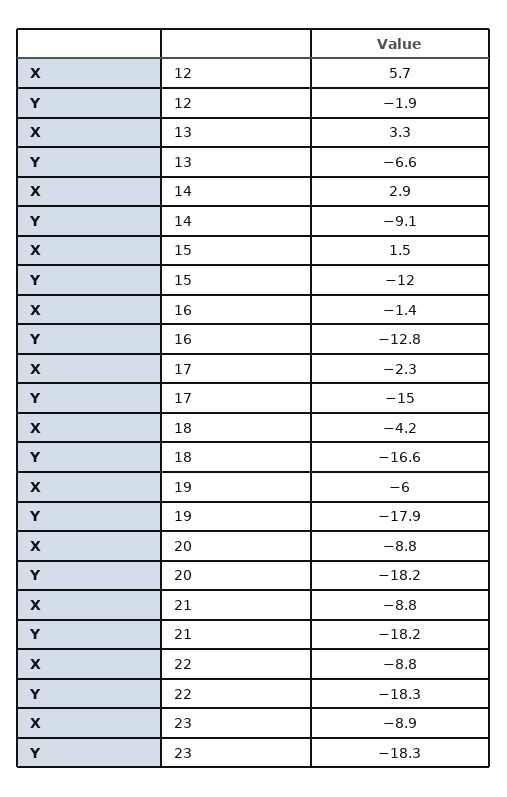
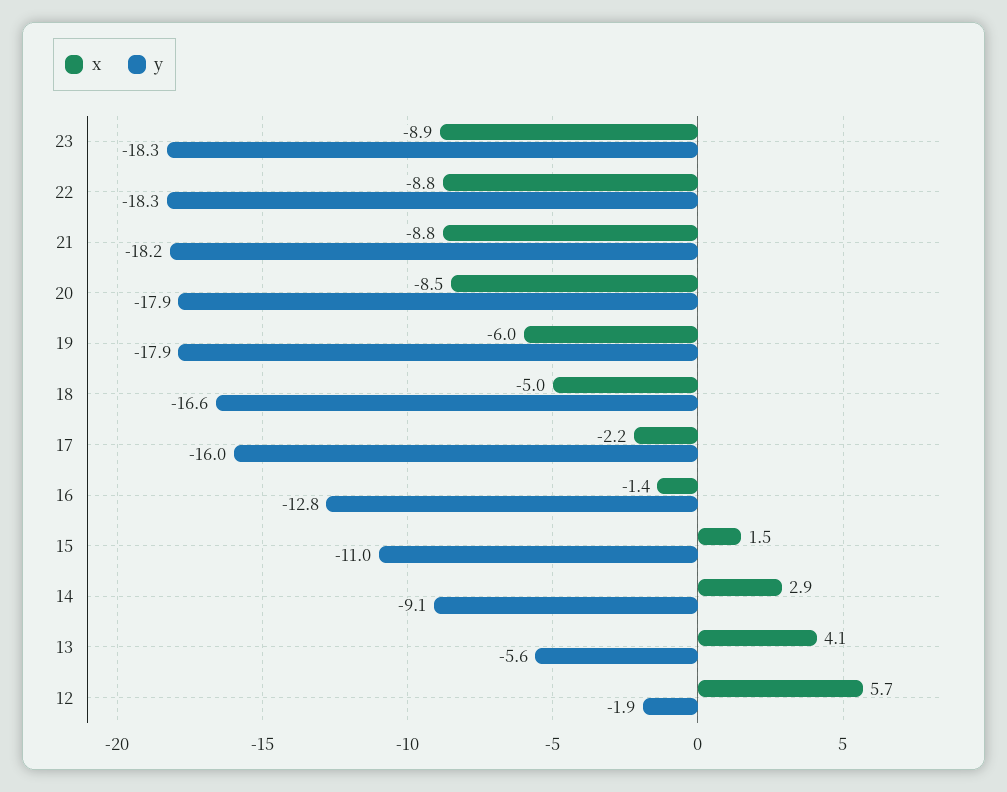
X, 13: 3.3 -> 4.1
Y, 13: -6.6 -> -5.6
Y, 15: -12 -> -11
X, 17: -2.3 -> -2.2
Y, 17: -15 -> -16
X, 18: -4.2 -> -5
X, 20: -8.8 -> -8.5
Y, 20: -18.2 -> -17.9

